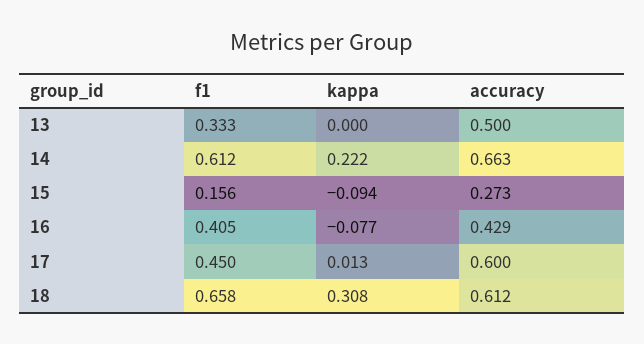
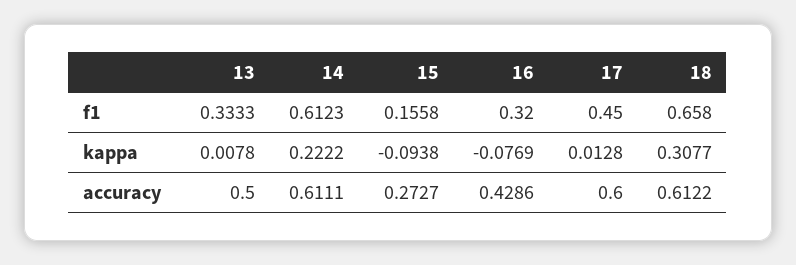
kappa, 13: 0 -> 0.0078
accuracy, 14: 0.663 -> 0.6111
f1, 16: 0.405 -> 0.32

